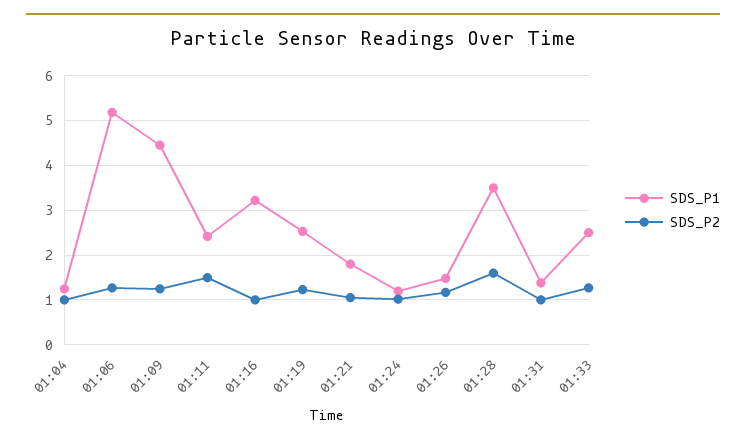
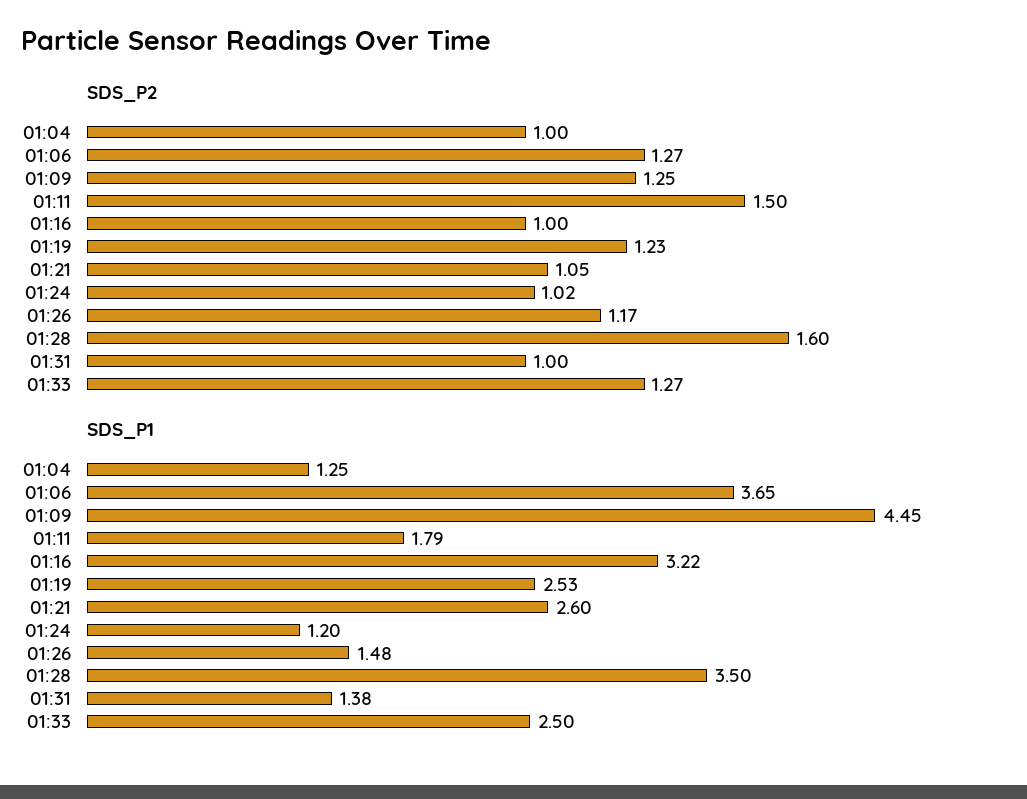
SDS_P1, 01:06: 5.2 -> 3.65
SDS_P1, 01:11: 2.4 -> 1.79
SDS_P1, 01:21: 1.8 -> 2.6

